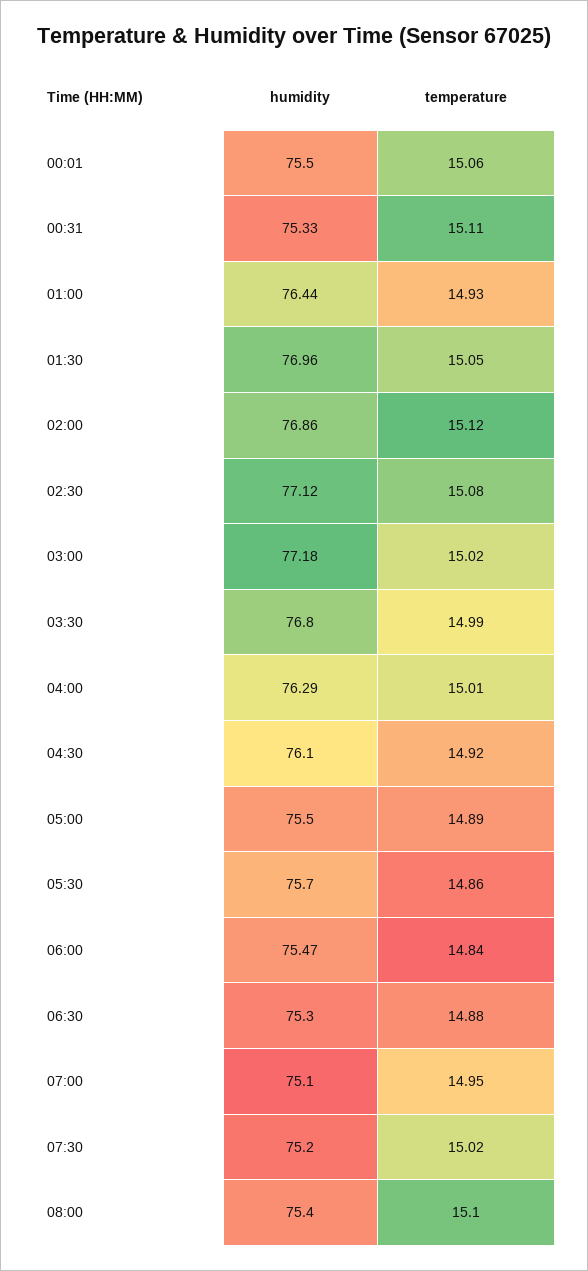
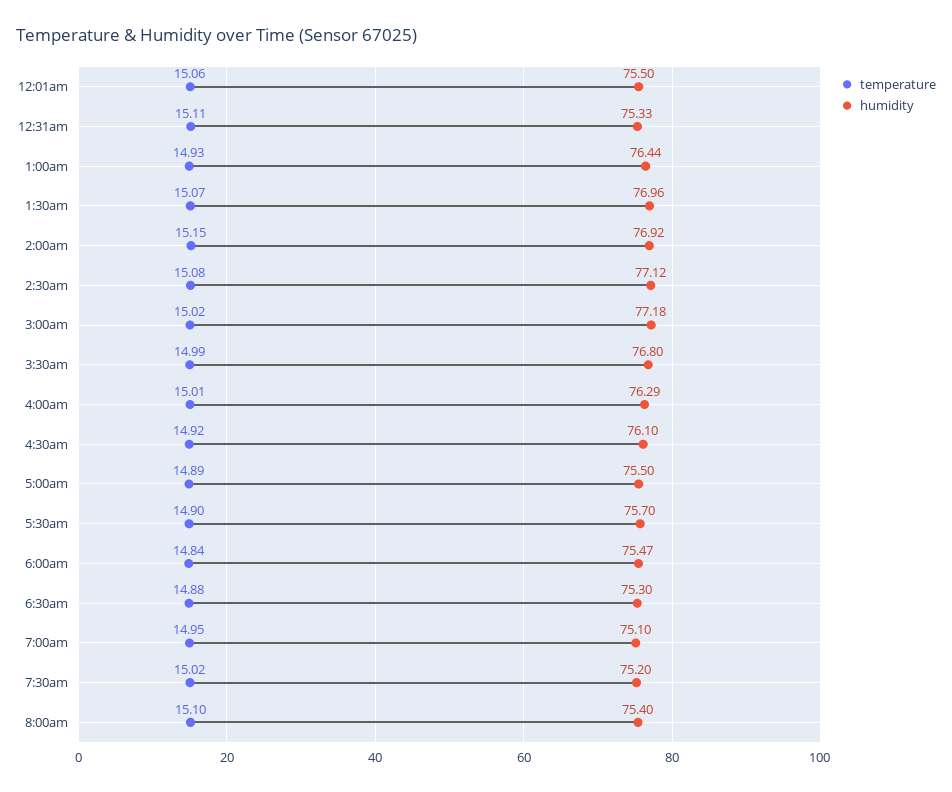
temperature, 01:30: 15.05 -> 15.07
humidity, 02:00: 76.86 -> 76.92
temperature, 02:00: 15.12 -> 15.15
temperature, 05:30: 14.86 -> 14.9

